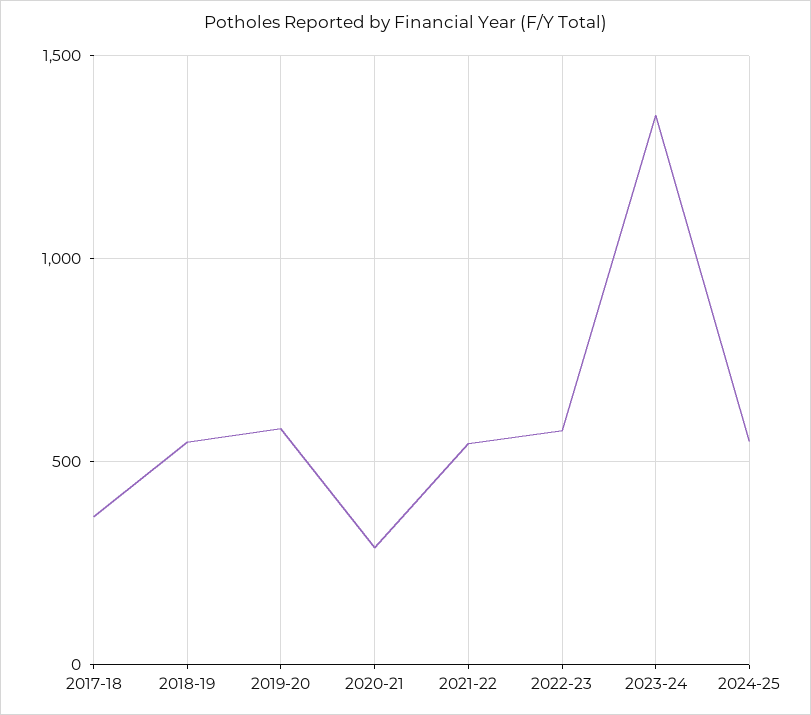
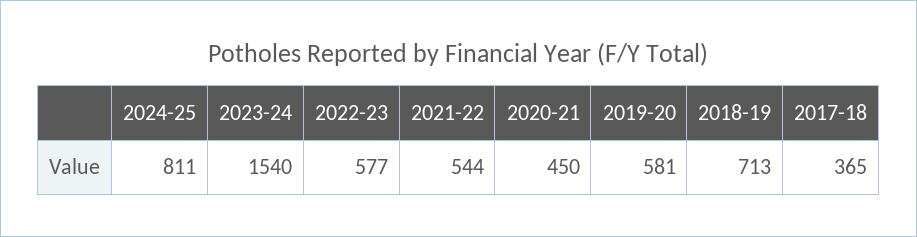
2018-19: 550 -> 713
2020-21: 300 -> 450
2023-24: 1350 -> 1540
2024-25: 550 -> 811

